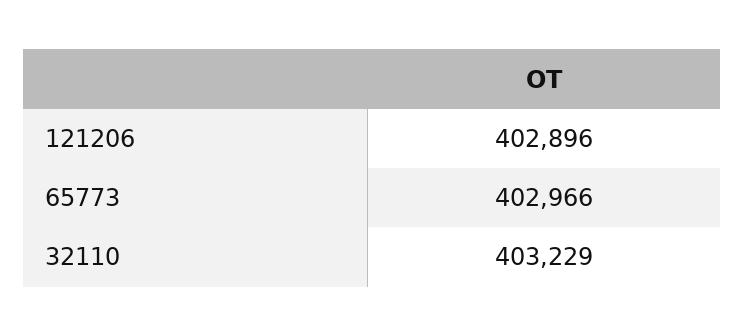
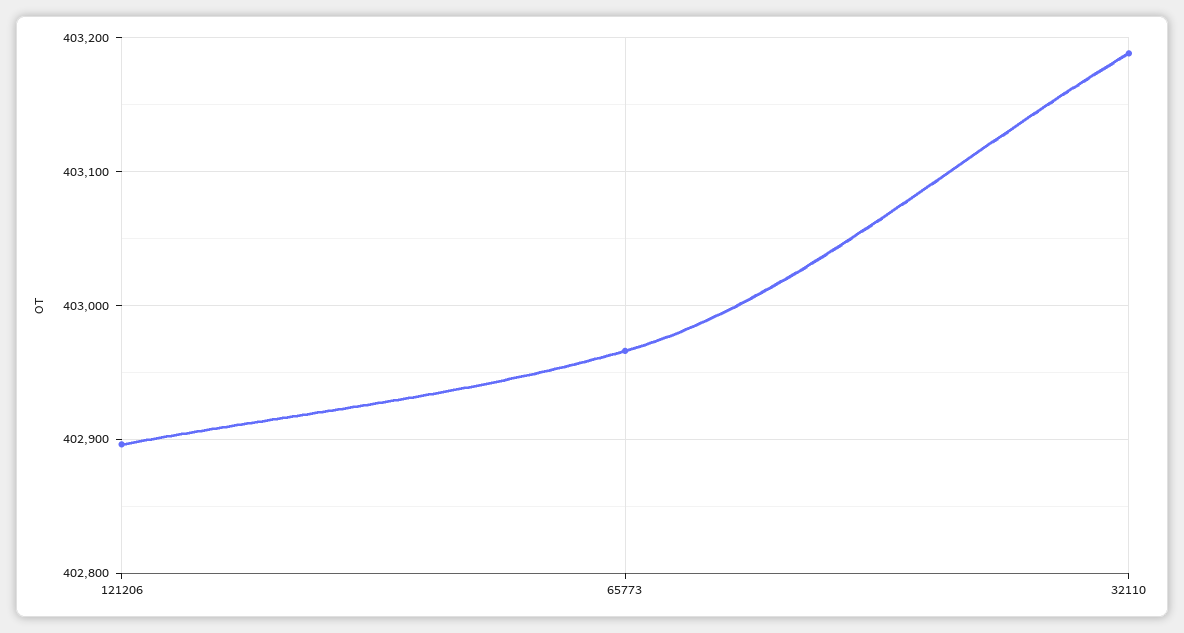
32110: 403229 -> 403190

